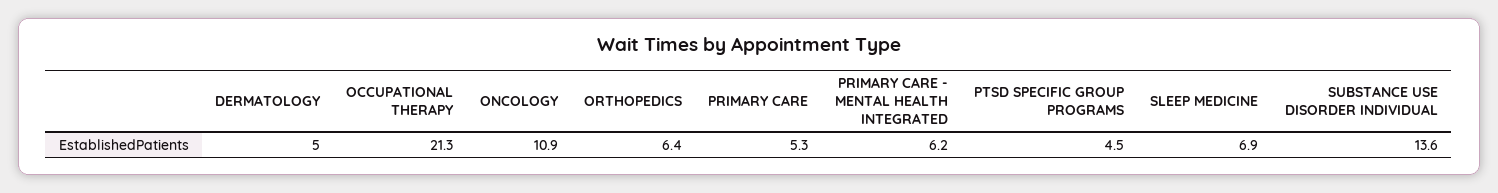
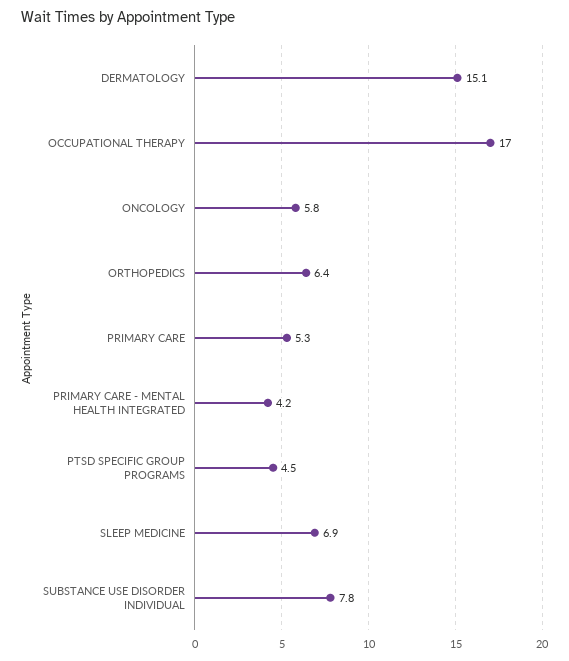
DERMATOLOGY: 5 -> 15.1
OCCUPATIONAL THERAPY: 21.3 -> 17
ONCOLOGY: 10.9 -> 5.8
PRIMARY CARE - MENTAL HEALTH INTEGRATED: 6.2 -> 4.2
SUBSTANCE USE DISORDER INDIVIDUAL: 13.6 -> 7.8

